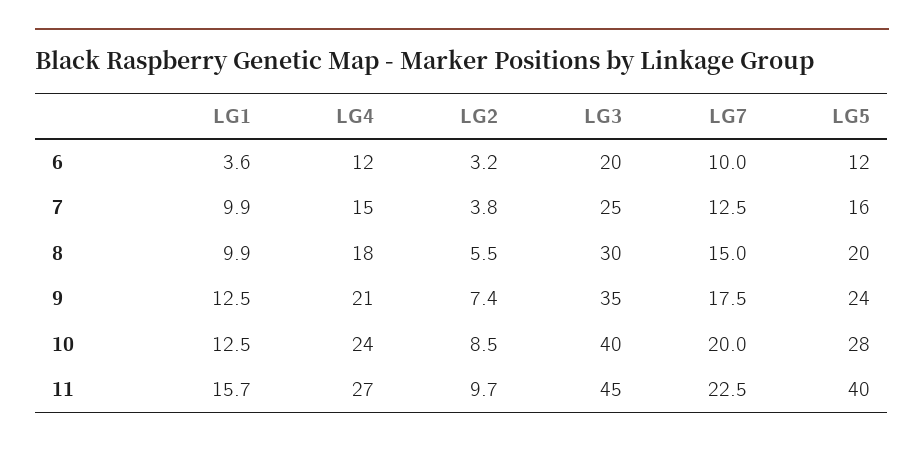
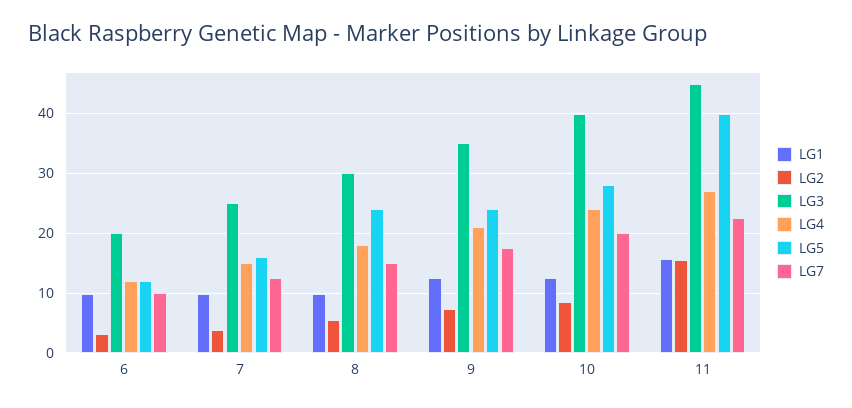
LG1, 6: 3.6 -> 10
LG5, 8: 20 -> 24
LG2, 11: 9.7 -> 16

